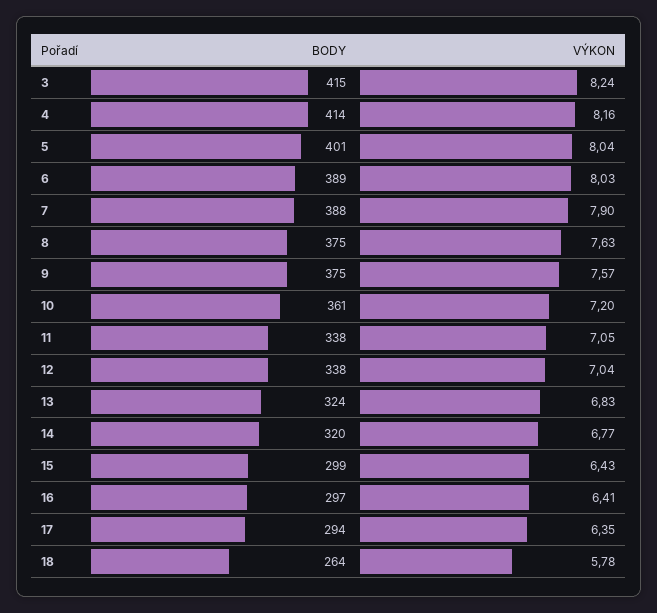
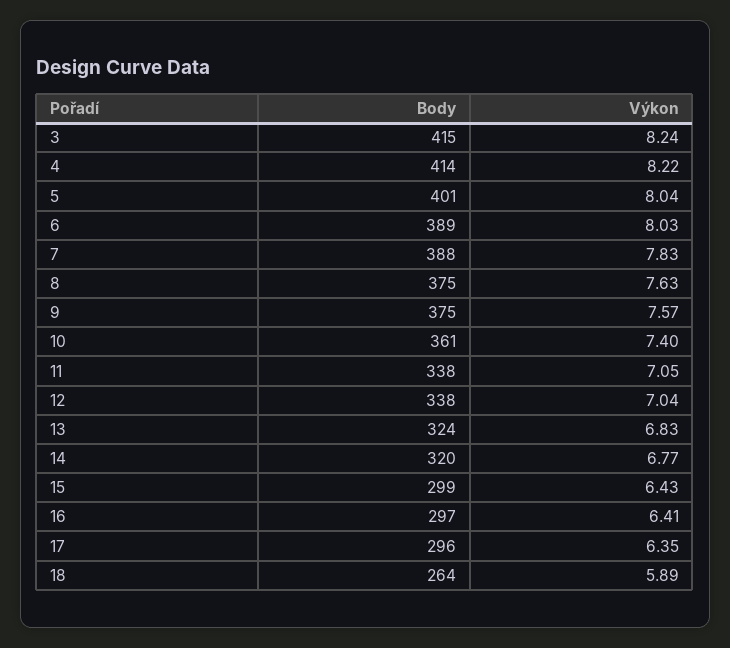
VÝKON, 4: 8.16 -> 8.22
VÝKON, 7: 7.9 -> 7.83
VÝKON, 10: 7.2 -> 7.4
BODY, 17: 294 -> 296
VÝKON, 18: 5.78 -> 5.89

